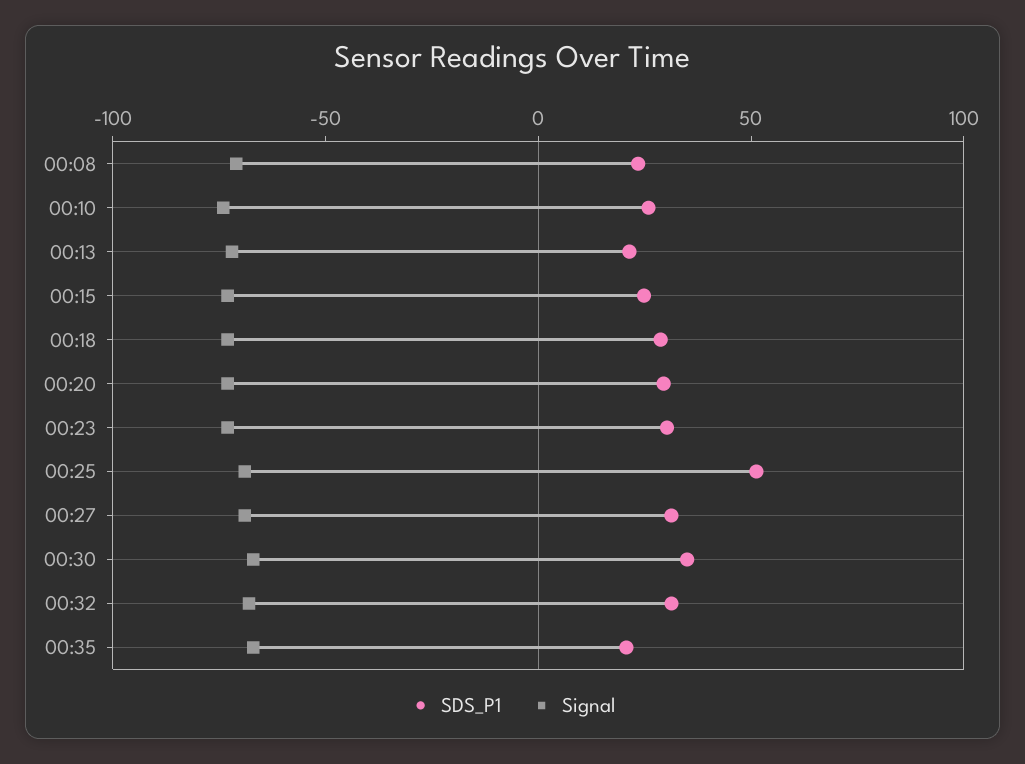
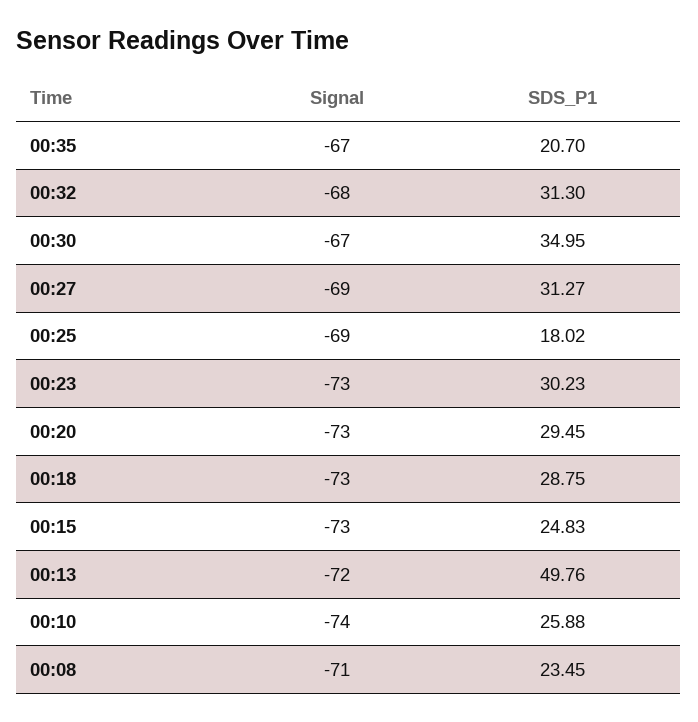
SDS_P1, 00:13: 20 -> 49.76
SDS_P1, 00:25: 50 -> 18.02

